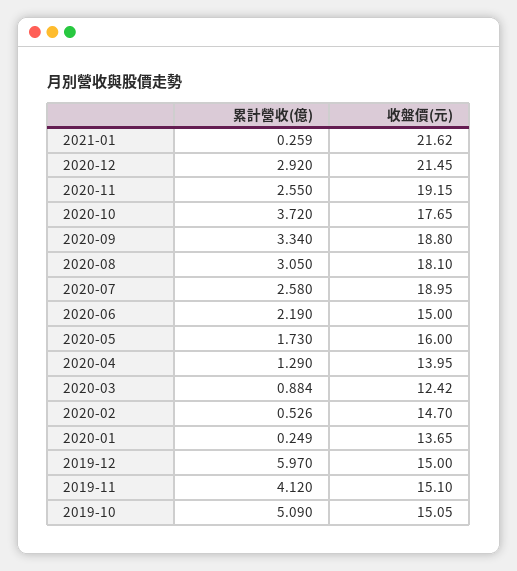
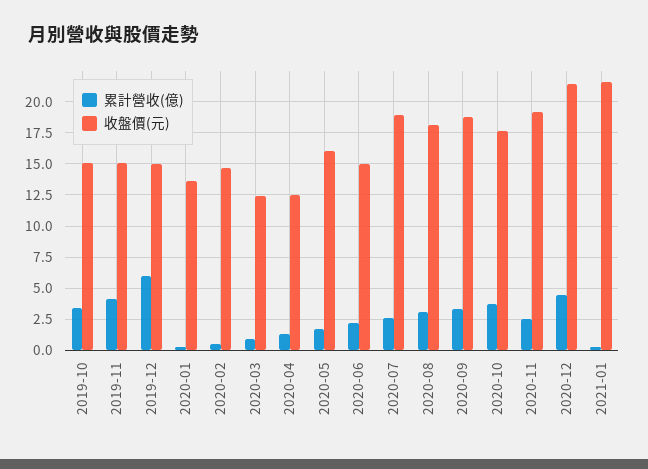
累計營收(億), 2020-12: 2.92 -> 4.5
收盤價(元), 2020-04: 13.95 -> 12.5
累計營收(億), 2019-10: 5.09 -> 3.5

